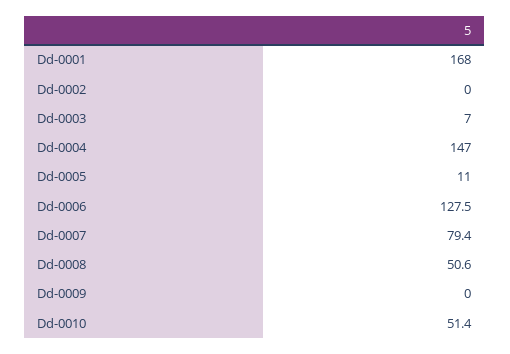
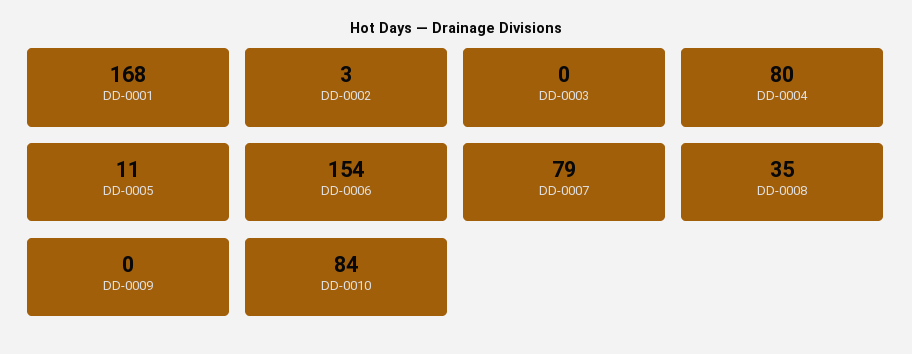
Dd-0002: 0 -> 3
Dd-0003: 7 -> 0
Dd-0004: 147 -> 80
Dd-0006: 127.5 -> 154
Dd-0008: 50.6 -> 35
Dd-0010: 51.4 -> 84

